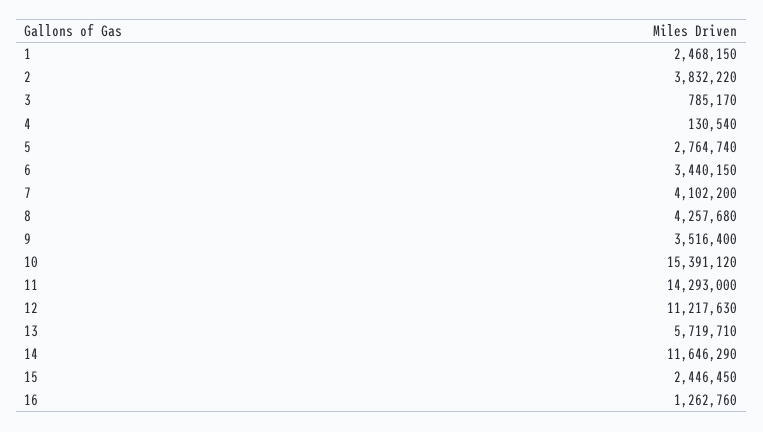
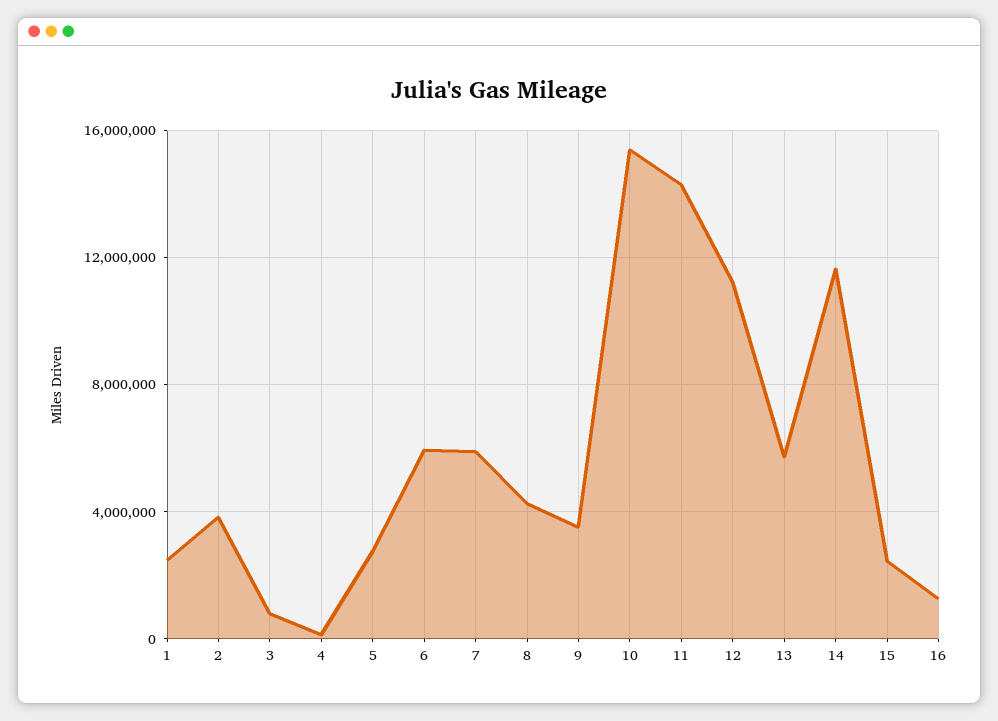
6: 3440150 -> 6000000
7: 4102200 -> 6000000

